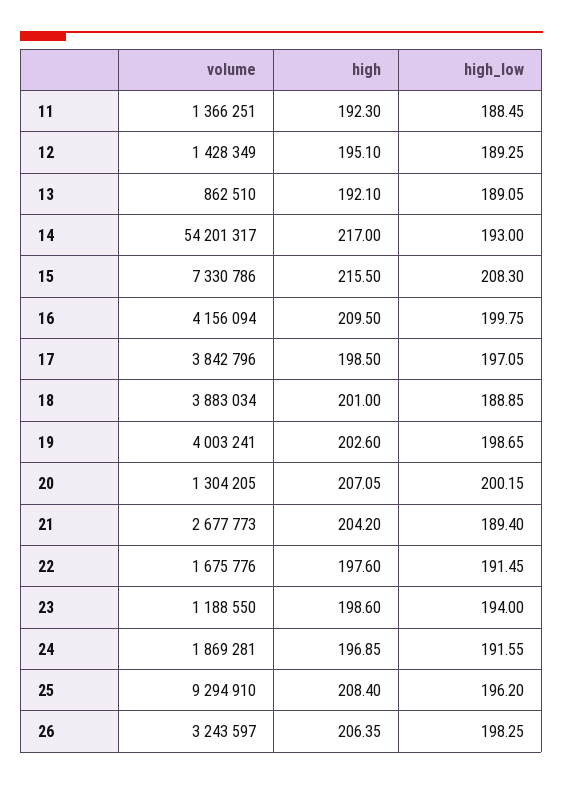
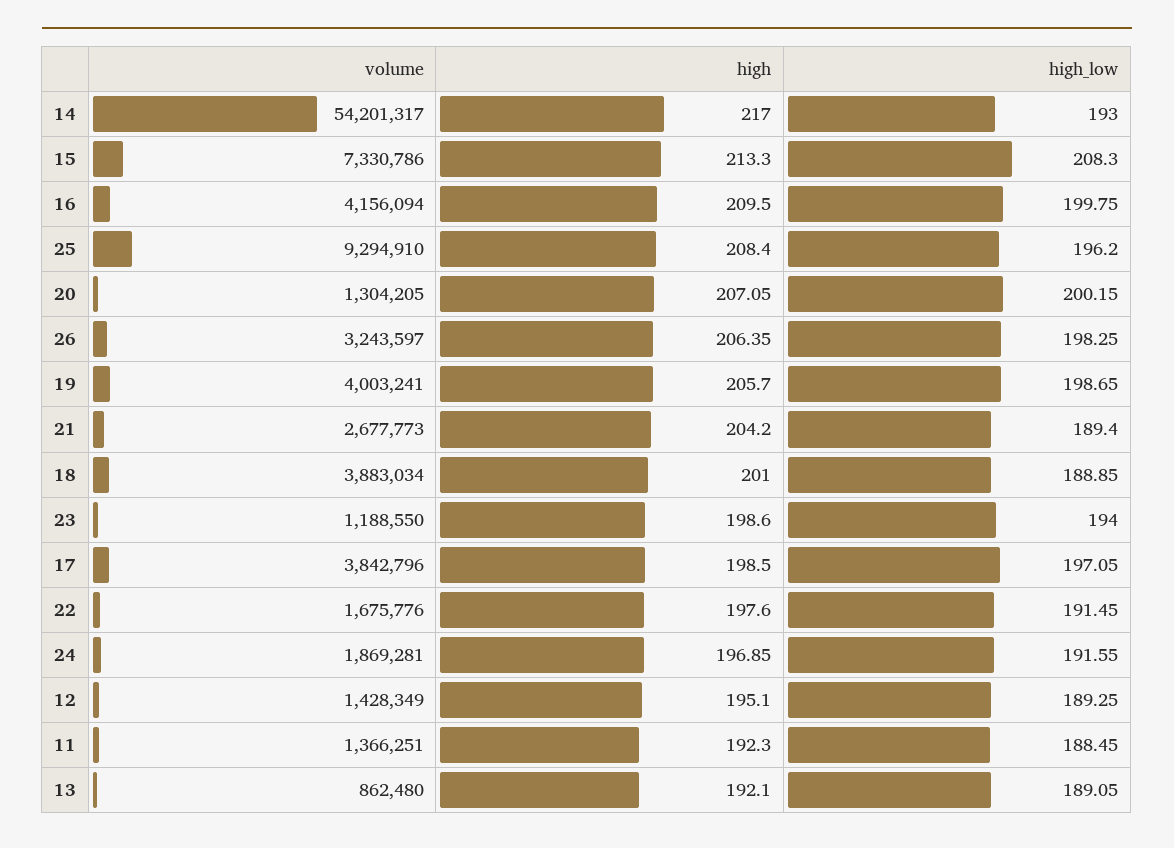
volume, 13: 862510 -> 862480
high, 15: 215.5 -> 213.3
high, 19: 202.6 -> 205.7

